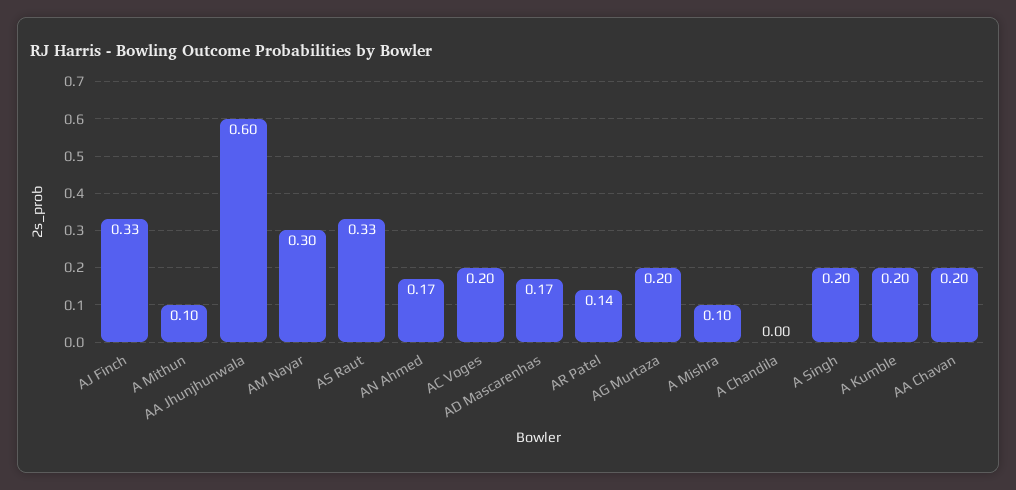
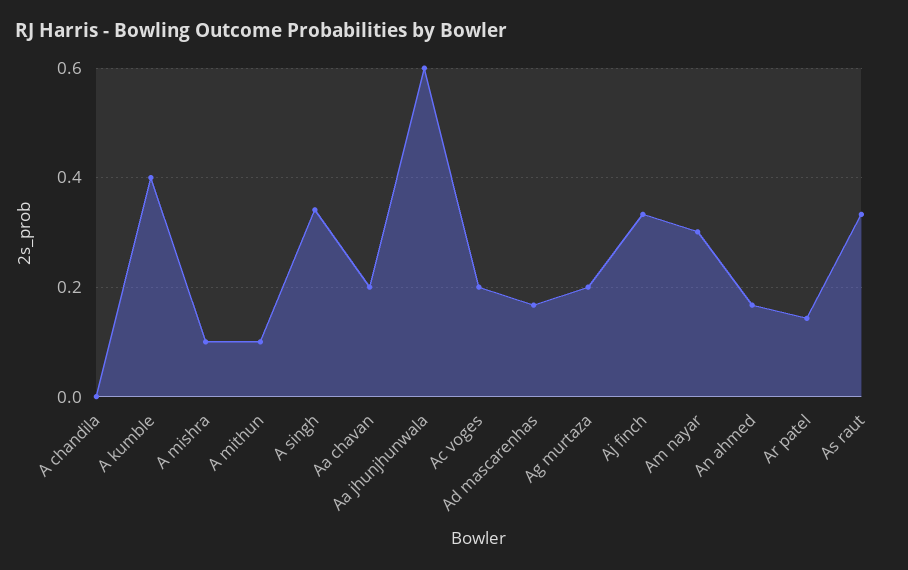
A Singh: 0.2 -> 0.34
A Kumble: 0.2 -> 0.4

